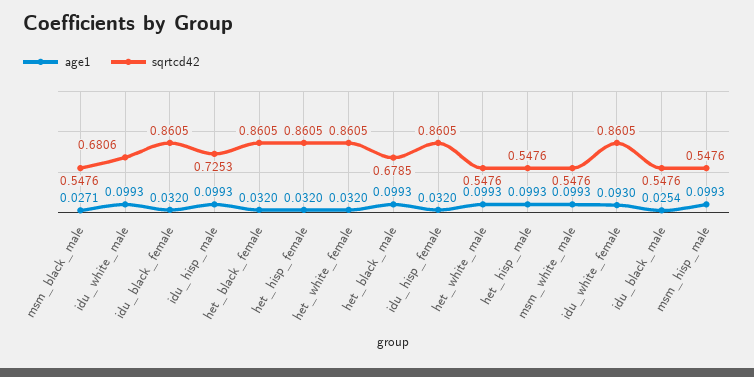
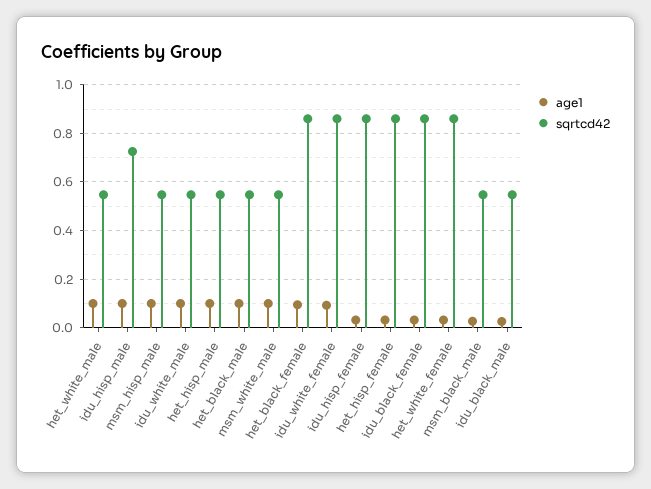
sqrtcd42, idu_white_male: 0.6806 -> 0.55
age1, het_black_female: 0.032 -> 0.1
sqrtcd42, het_black_male: 0.6785 -> 0.55

